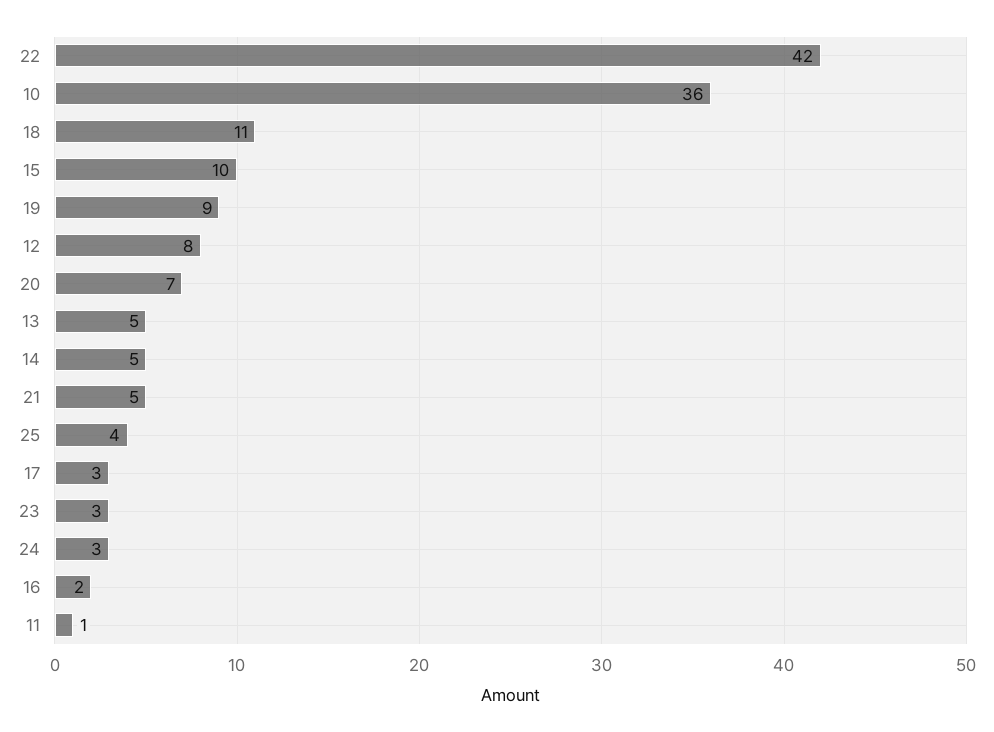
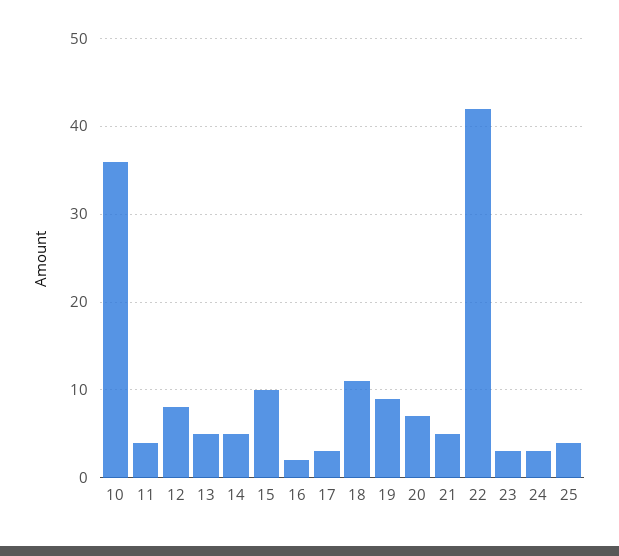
11: 1 -> 4

